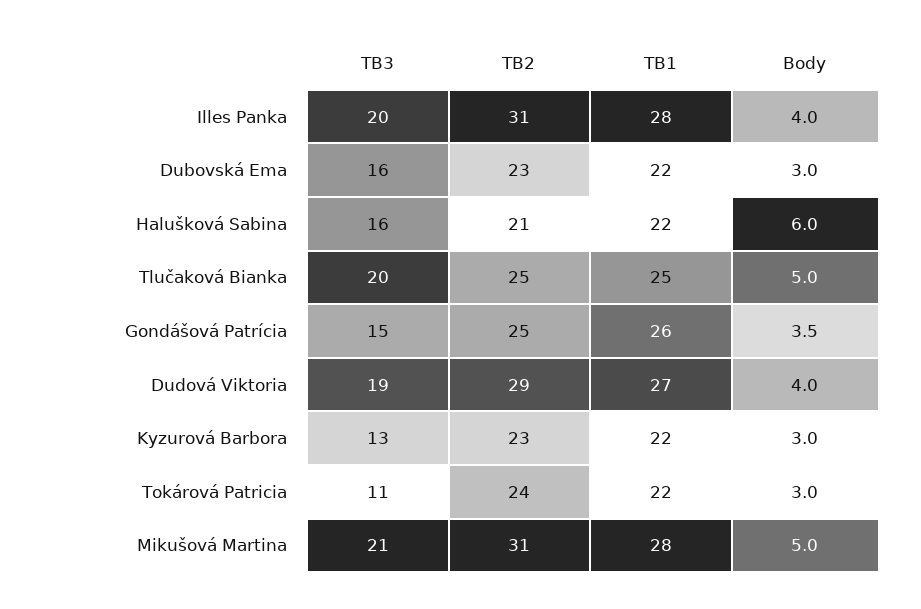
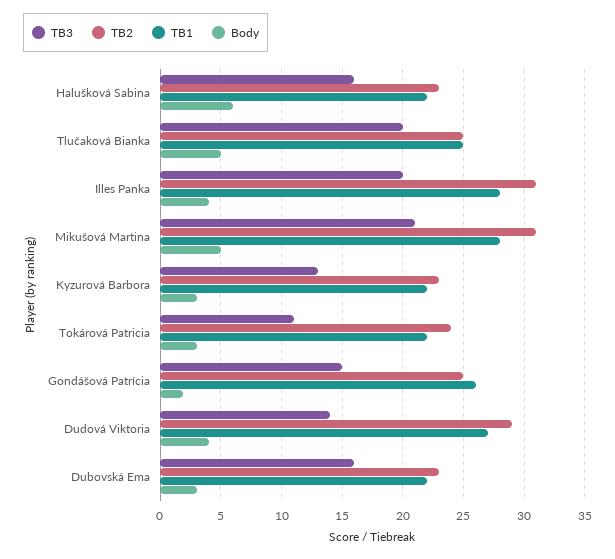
TB2, Halušková Sabina: 21 -> 23
Body, Gondášová Patrícia: 3.5 -> 2
TB3, Dudová Viktoria: 19 -> 14

